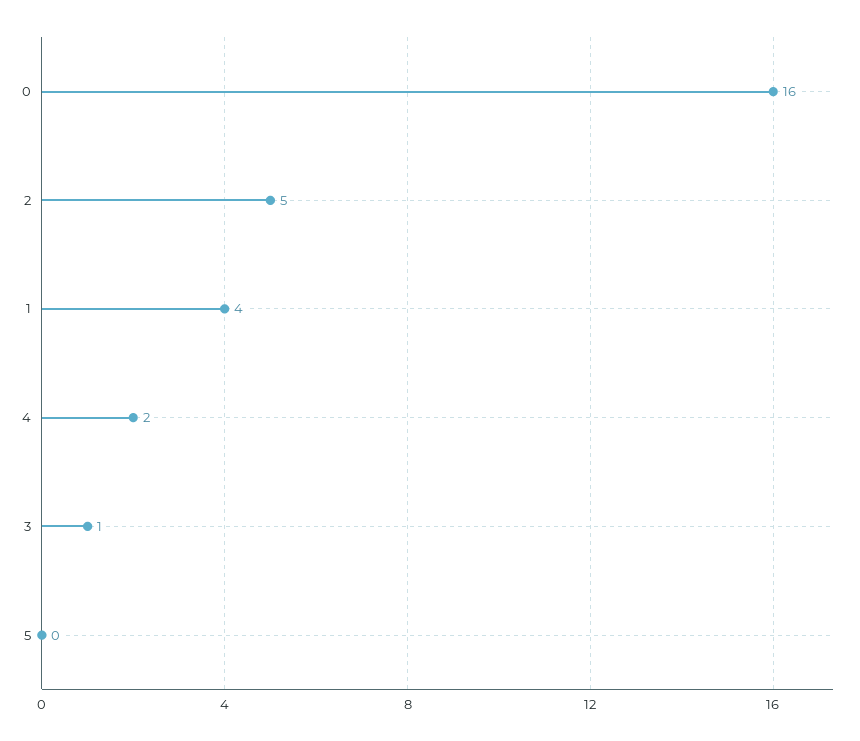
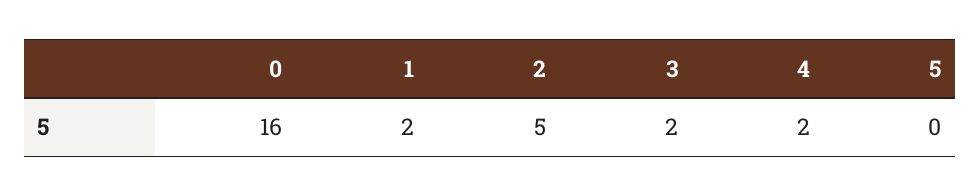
1: 4 -> 2
3: 1 -> 2

